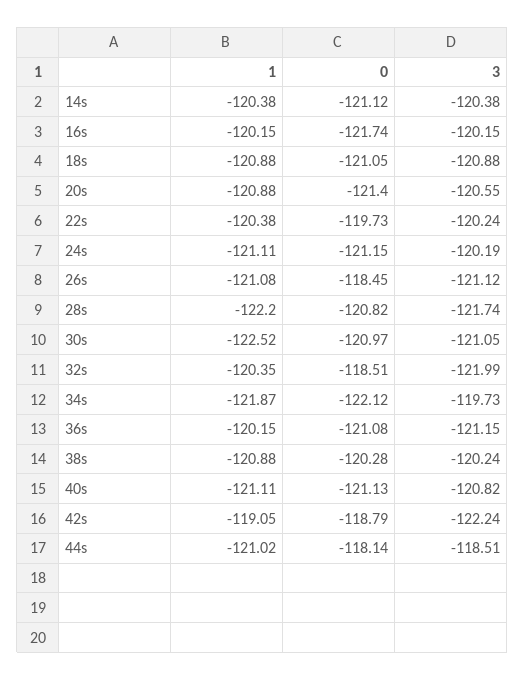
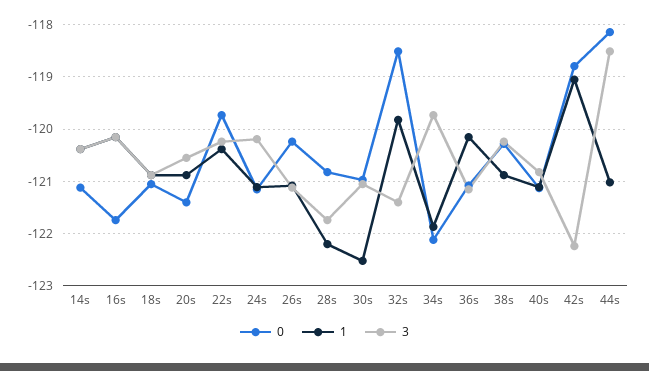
0, 26s: -118.45 -> -120.2
1, 32s: -120.35 -> -119.8
3, 32s: -121.99 -> -121.4

